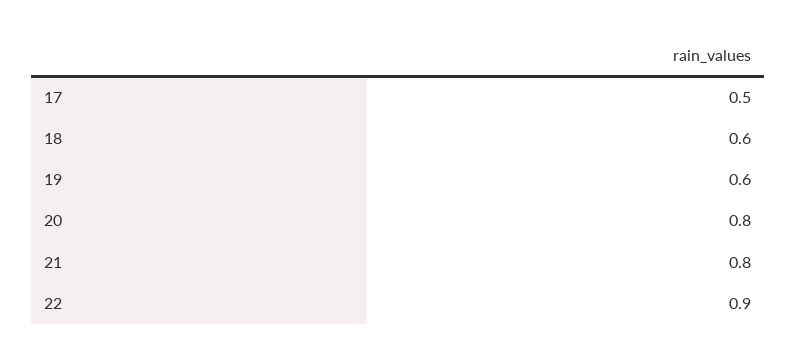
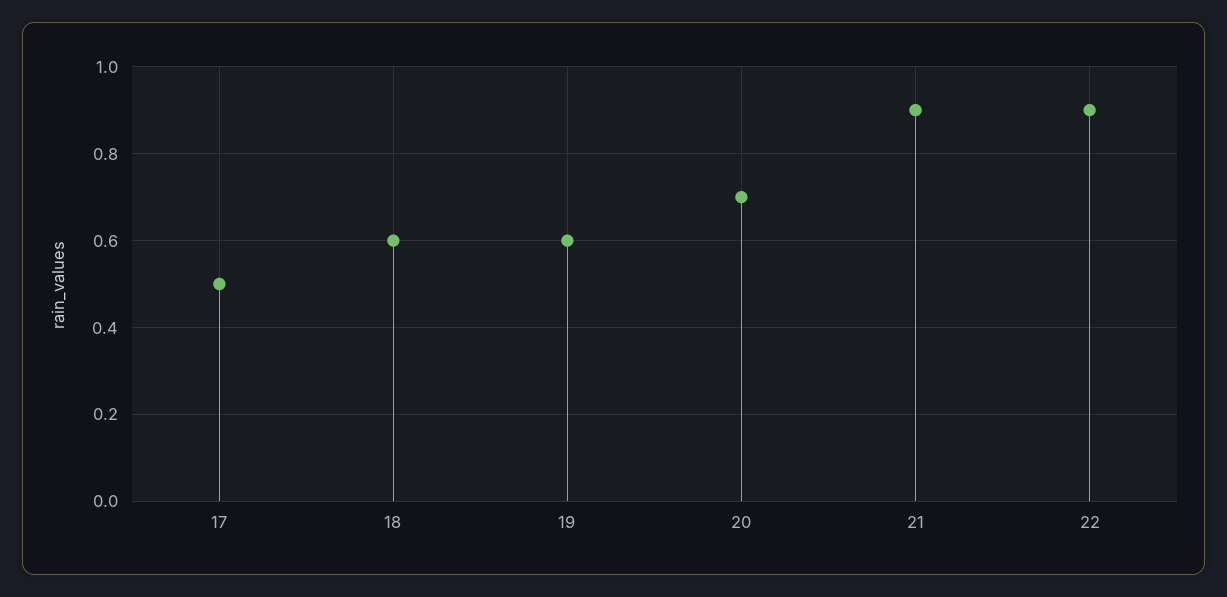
20: 0.8 -> 0.7
21: 0.8 -> 0.9

